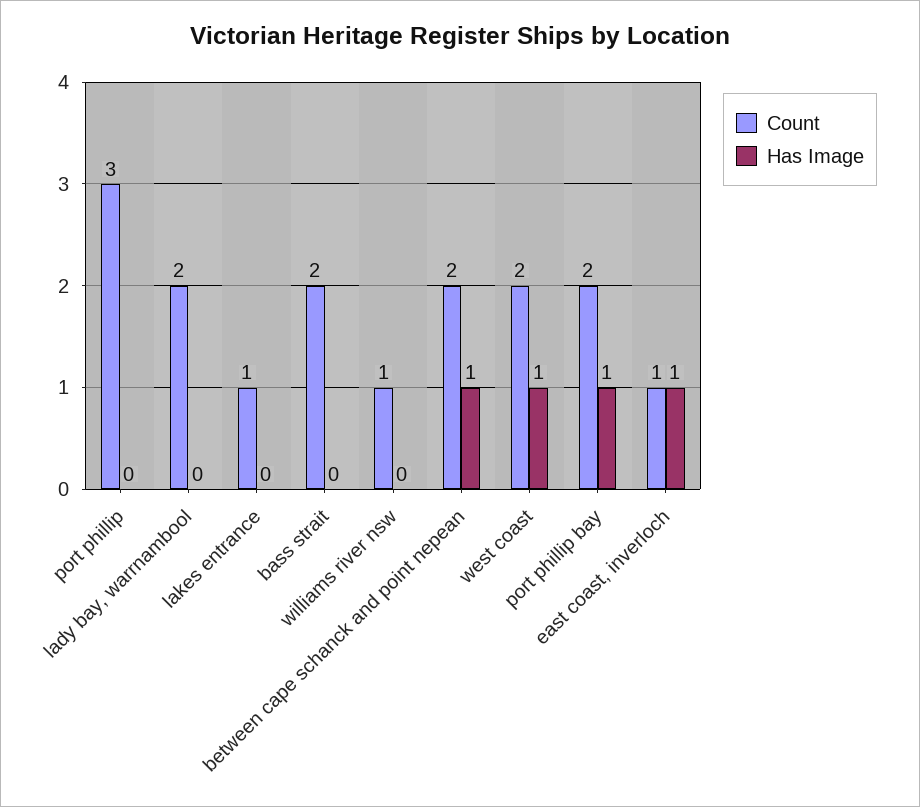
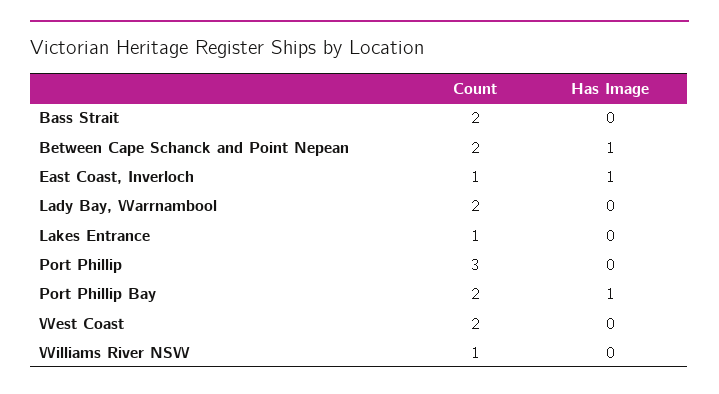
Has Image, west coast: 1 -> 0

